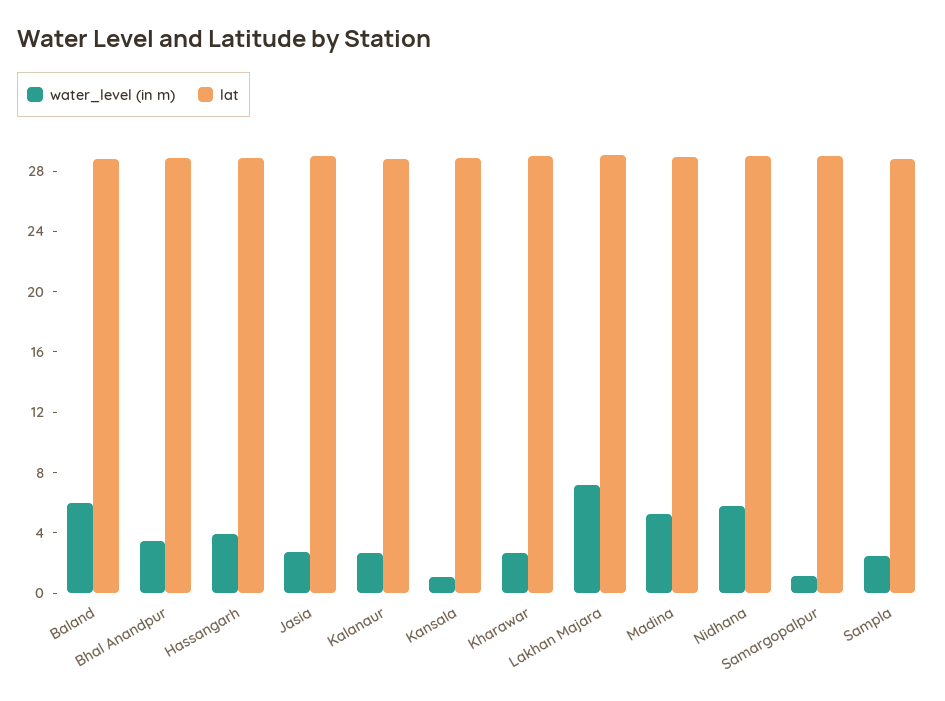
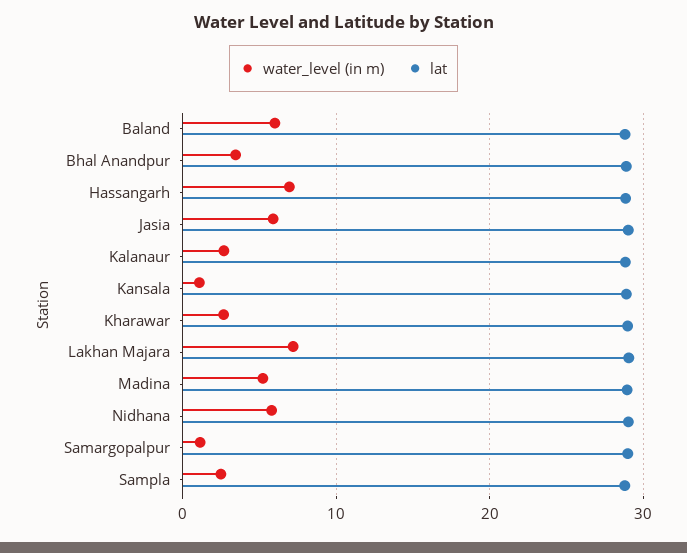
water_level (in m), Hassangarh: 4 -> 7
water_level (in m), Jasia: 3 -> 6

